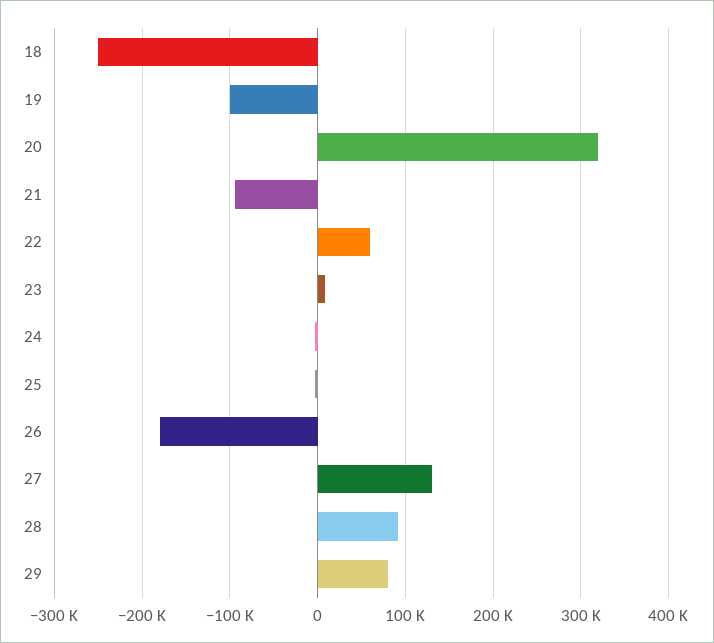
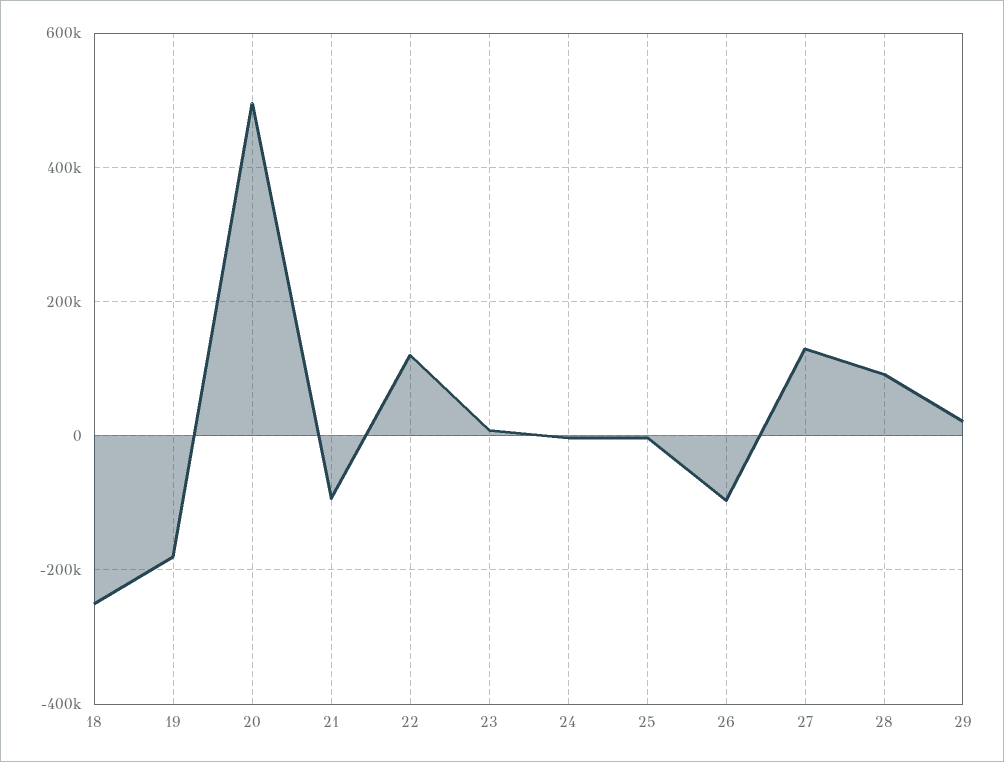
19: -100000 -> -180000
20: 320000 -> 500000
22: 60000 -> 120000
26: -180000 -> -100000
29: 80000 -> 20000

